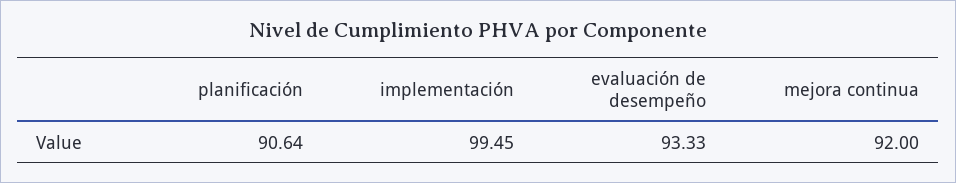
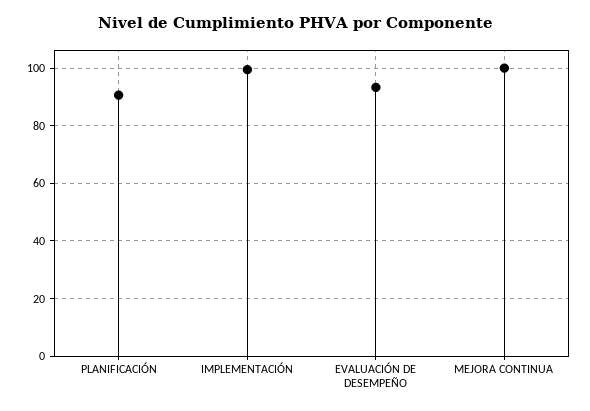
mejora continua: 92 -> 100

